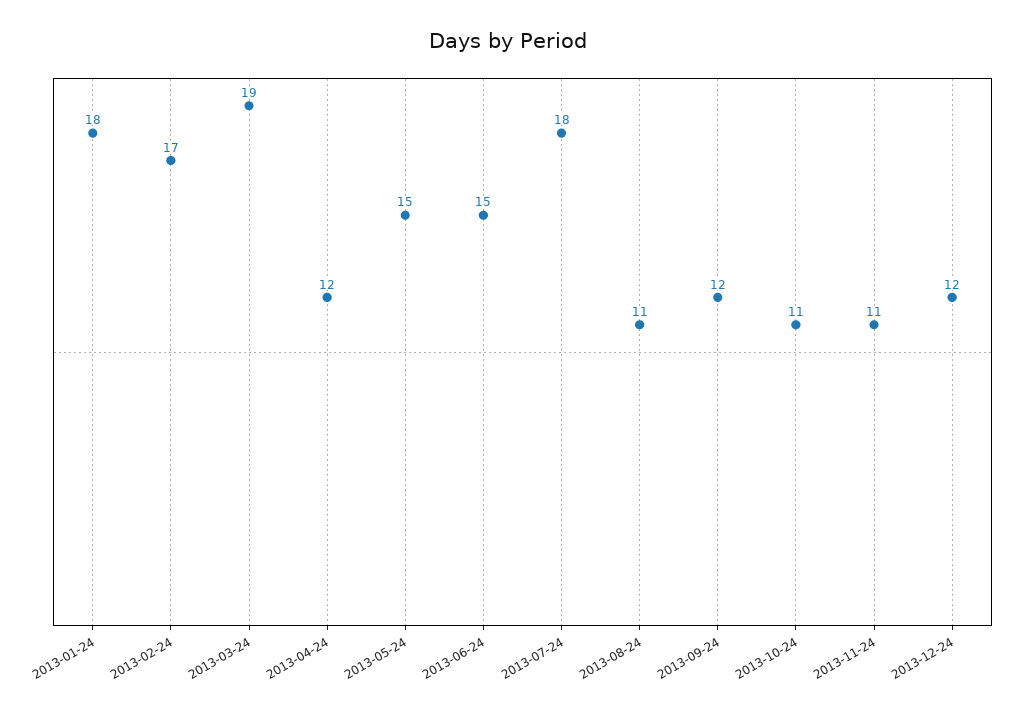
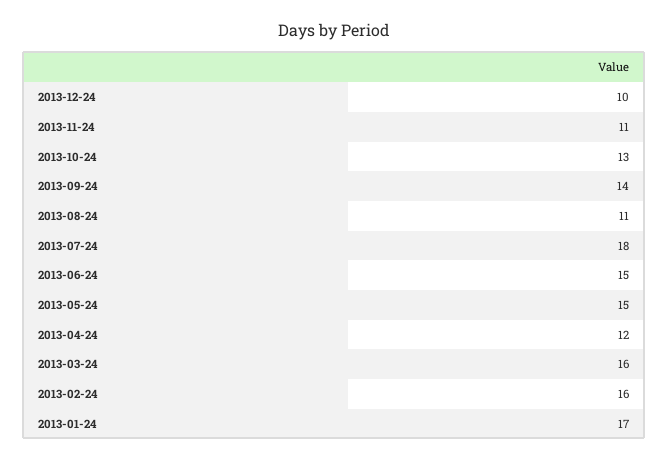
2013-01-24: 18 -> 17
2013-02-24: 17 -> 16
2013-03-24: 19 -> 16
2013-09-24: 12 -> 14
2013-10-24: 11 -> 13
2013-12-24: 12 -> 10

